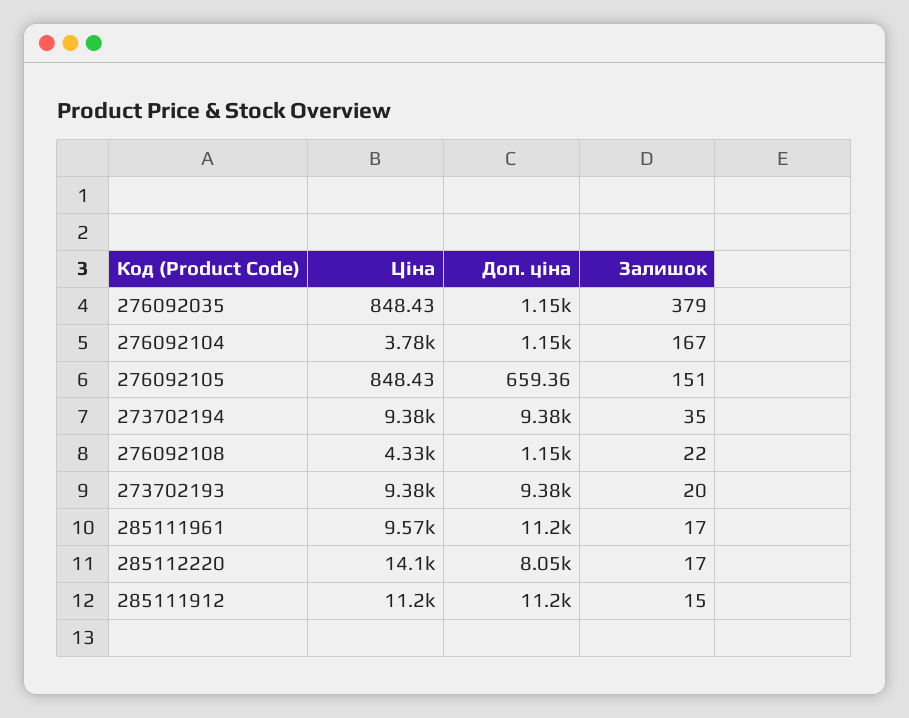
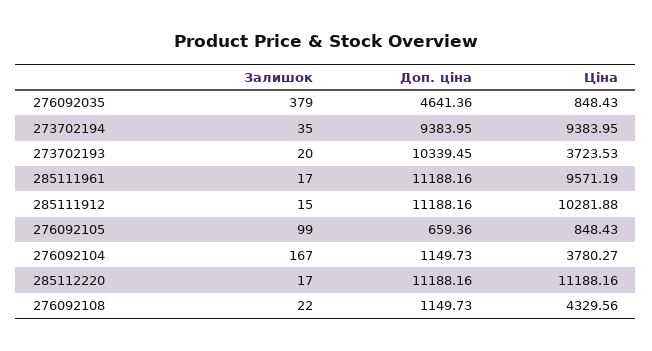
Доп. ціна, 276092035: 1150 -> 4641.36
Залишок, 276092105: 151 -> 99
Ціна, 273702193: 9380 -> 3723.53
Доп. ціна, 273702193: 9380 -> 10339.45
Ціна, 285112220: 14100 -> 11188.16
Доп. ціна, 285112220: 8050 -> 11188.16
Ціна, 285111912: 11200 -> 10281.88

